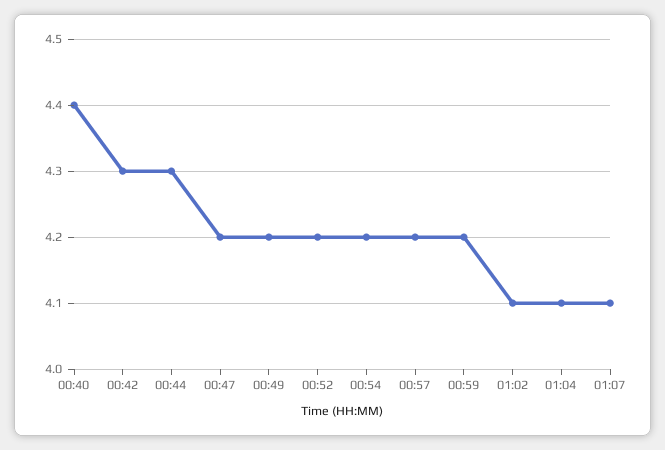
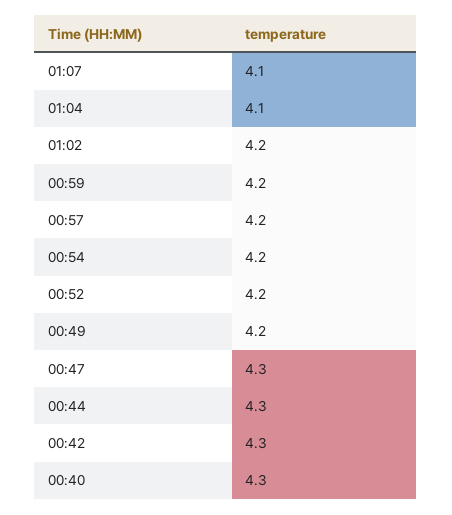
00:40: 4.4 -> 4.3
00:47: 4.2 -> 4.3
01:02: 4.1 -> 4.2

